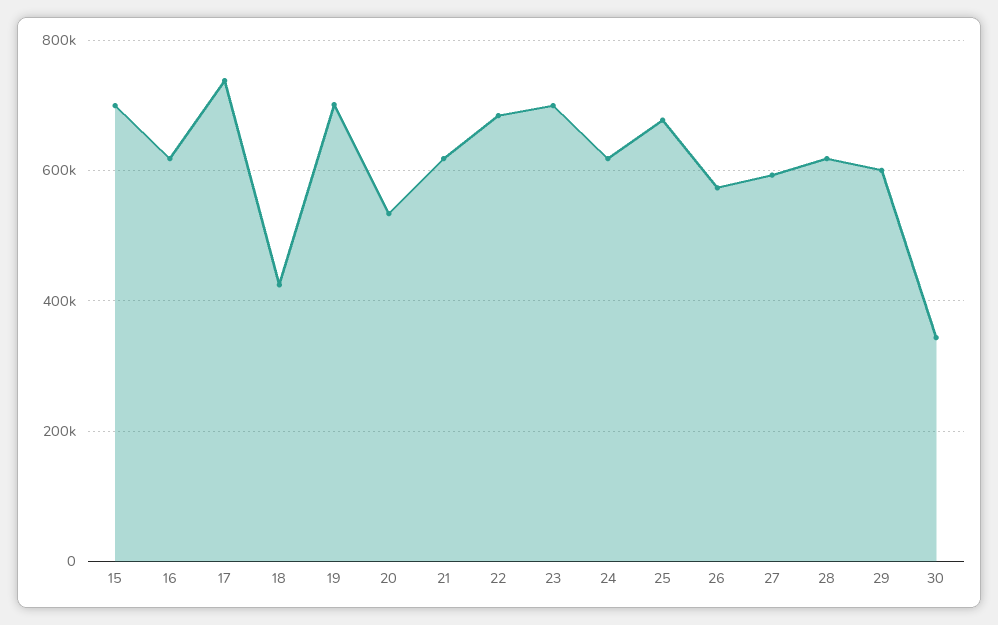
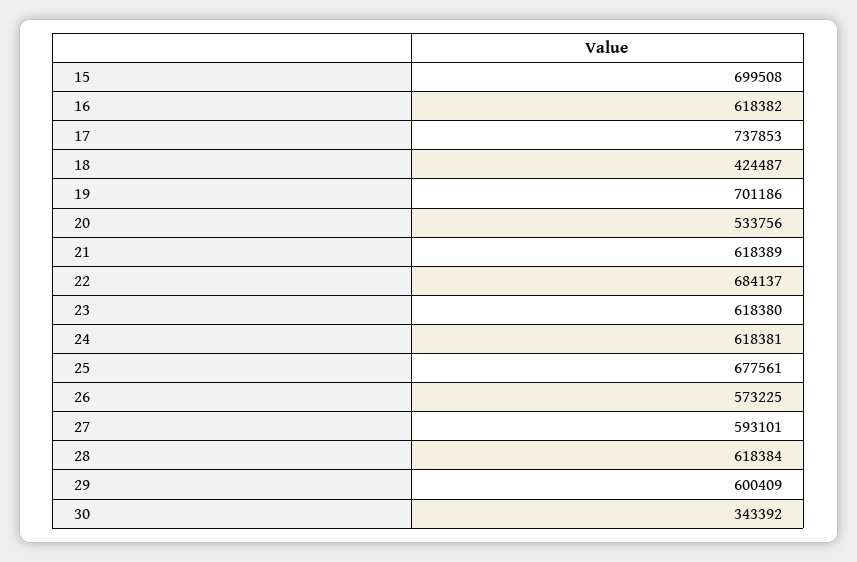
23: 700000 -> 618380

